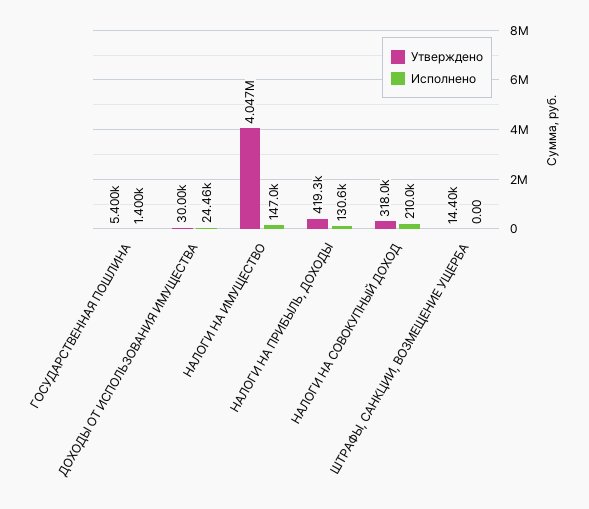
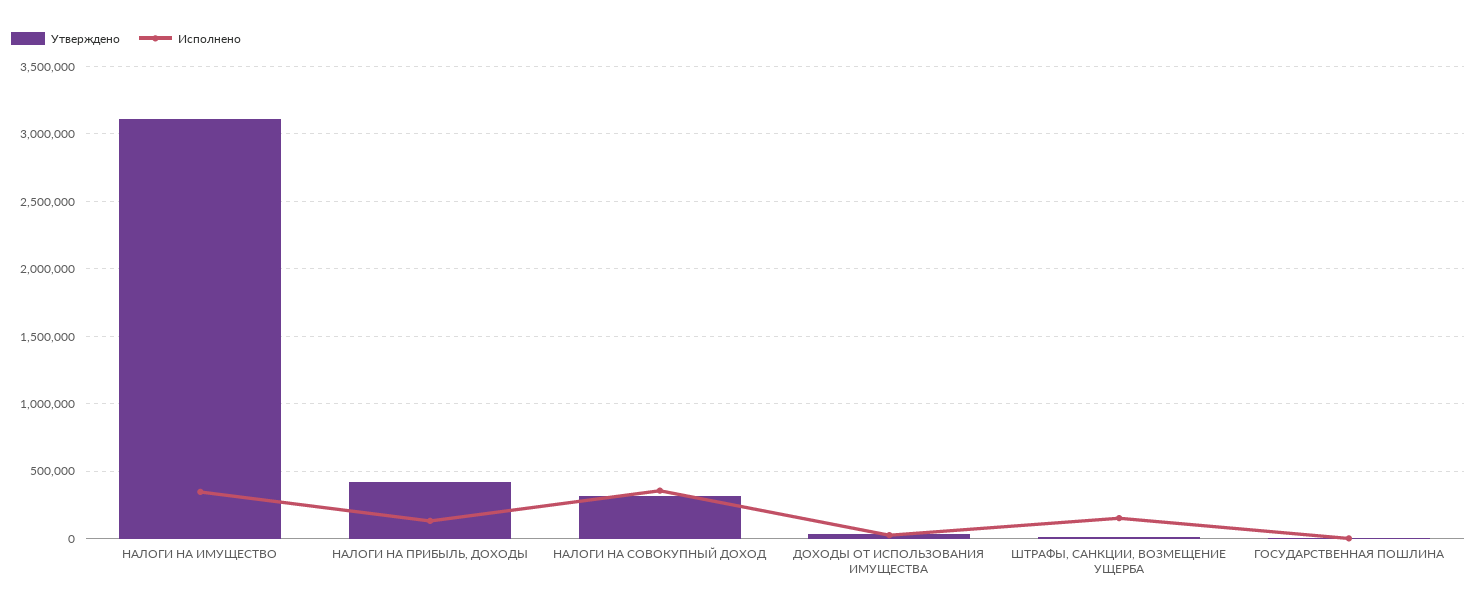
Утверждено, НАЛОГИ НА ИМУЩЕСТВО: 4047000 -> 3100000
Исполнено, НАЛОГИ НА ИМУЩЕСТВО: 147000 -> 350000
Исполнено, НАЛОГИ НА СОВОКУПНЫЙ ДОХОД: 210000 -> 350000
Исполнено, ШТРАФЫ, САНКЦИИ, ВОЗМЕЩЕНИЕ УЩЕРБА: 0 -> 150000

